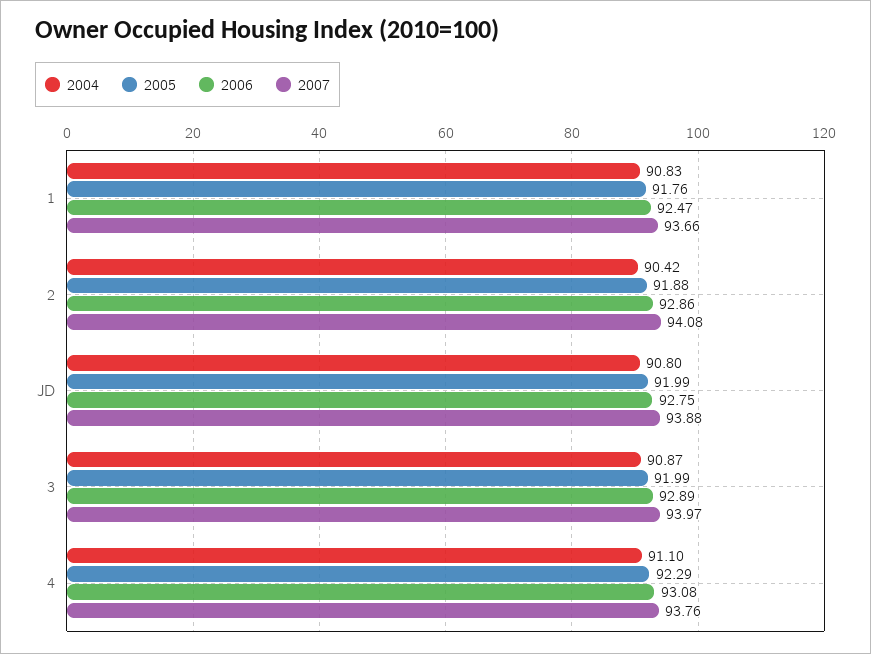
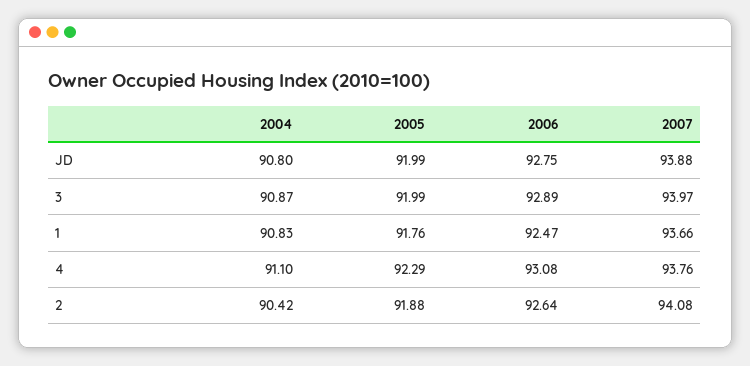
2006, 2: 92.86 -> 92.64

